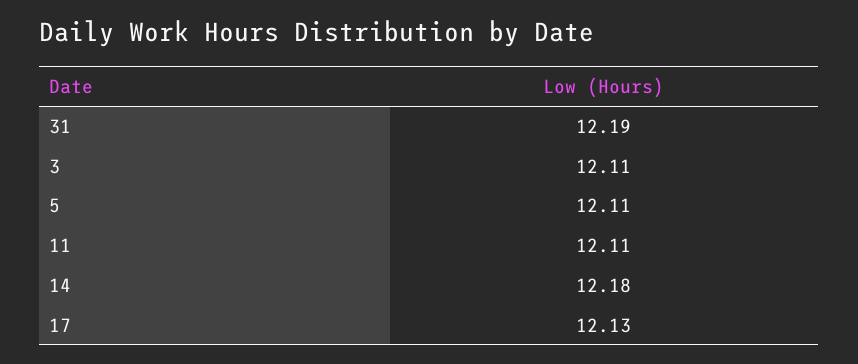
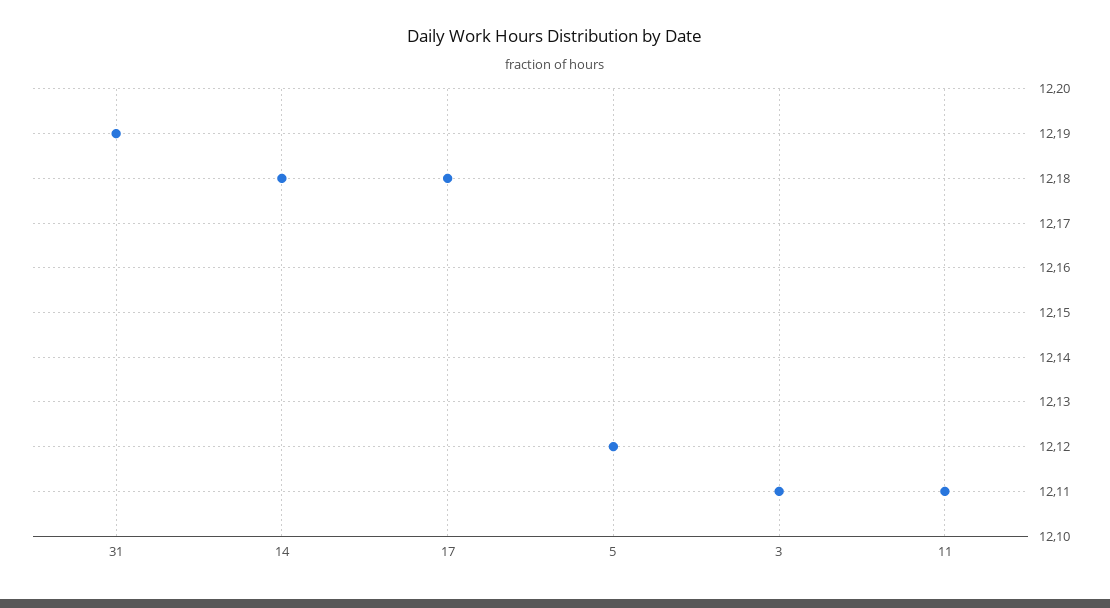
5: 12.11 -> 12.12
17: 12.13 -> 12.18

